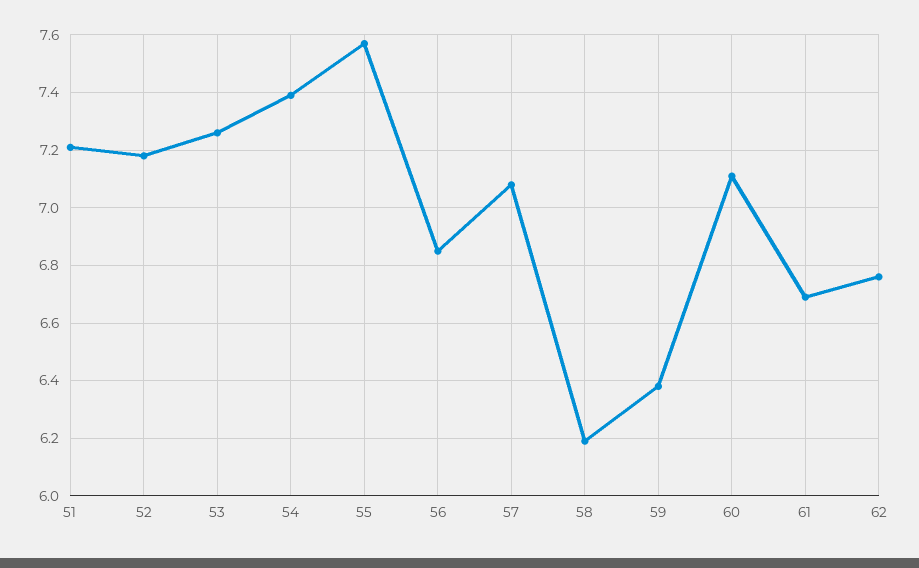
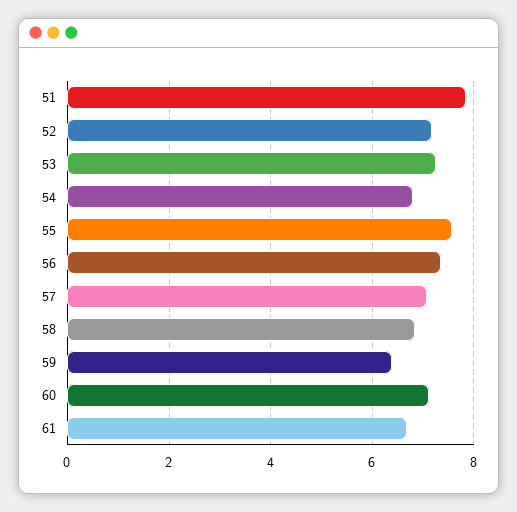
51: 7.2 -> 7.8
54: 7.4 -> 6.8
56: 6.85 -> 7.4
58: 6.2 -> 6.8
62: 6.75 -> none

